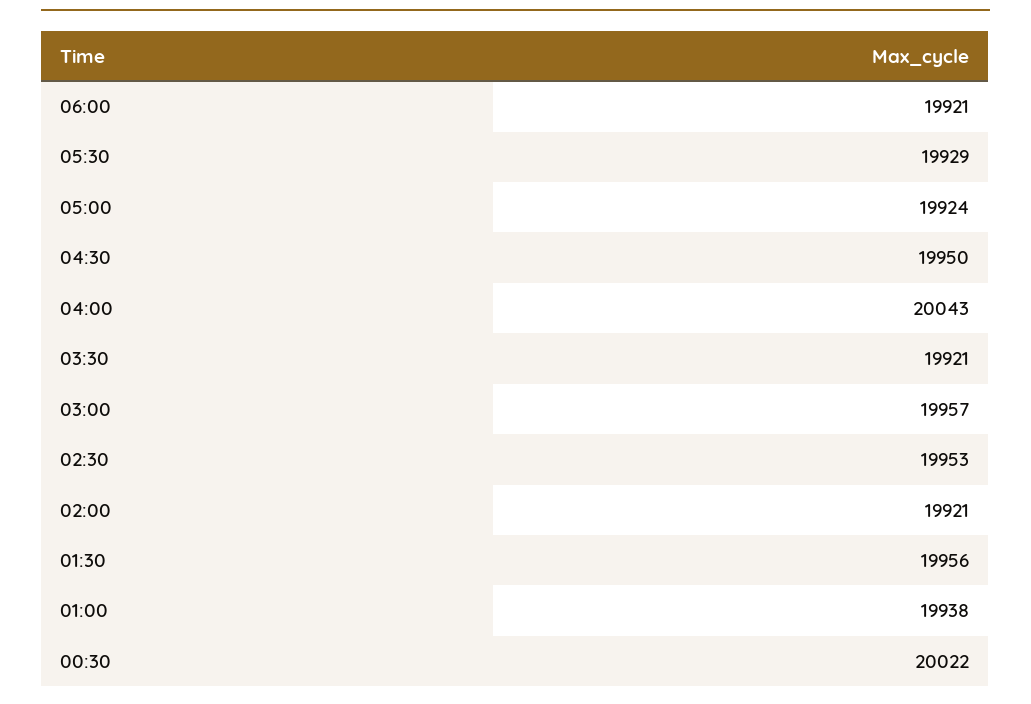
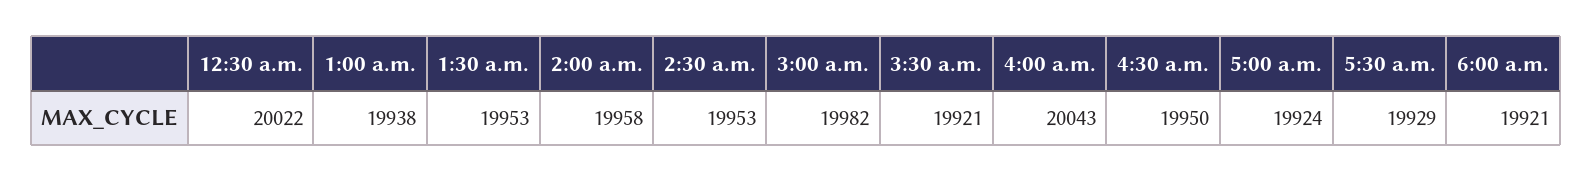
03:00: 19957 -> 19982
02:00: 19921 -> 19958
01:30: 19956 -> 19953

